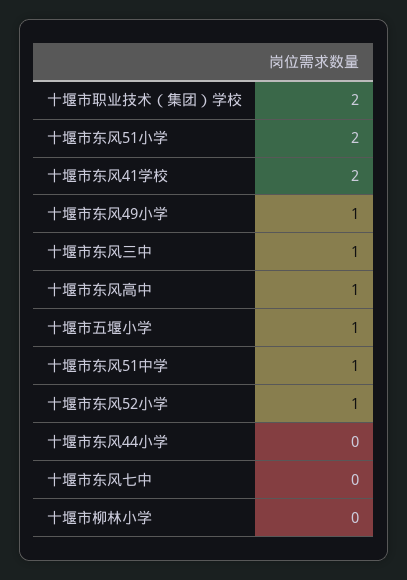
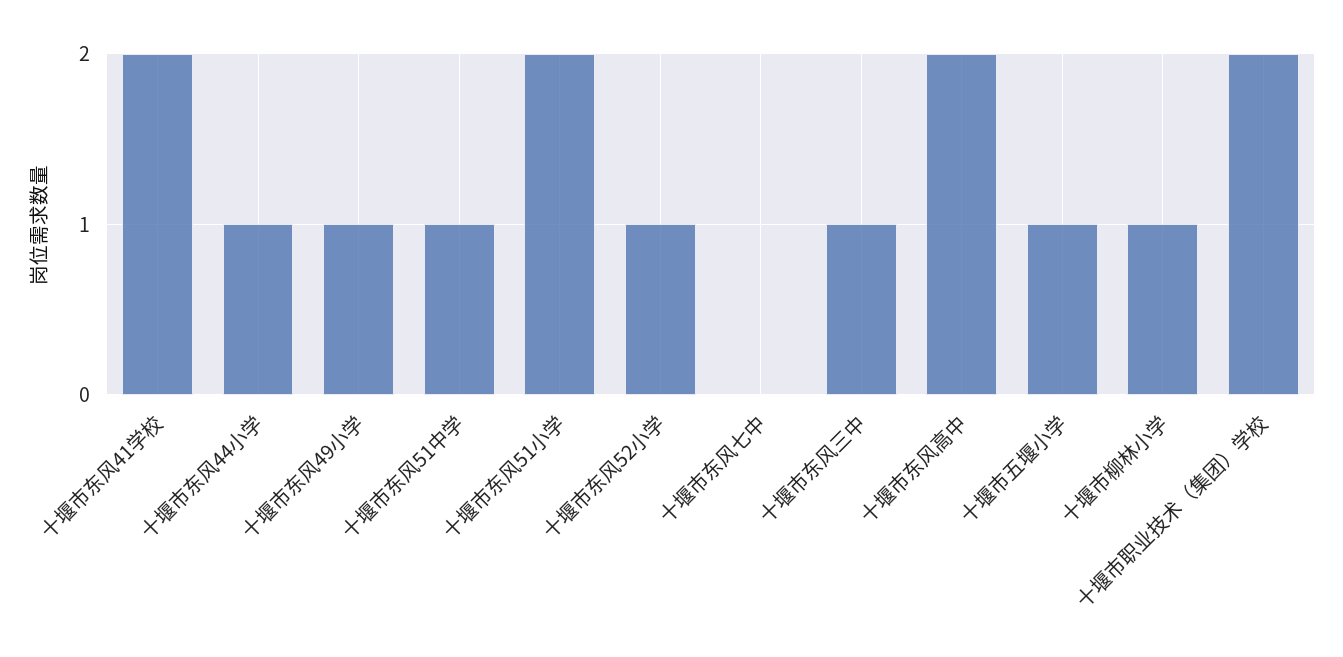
十堰市东风高中: 1 -> 2
十堰市东风44小学: 0 -> 1
十堰市柳林小学: 0 -> 1

